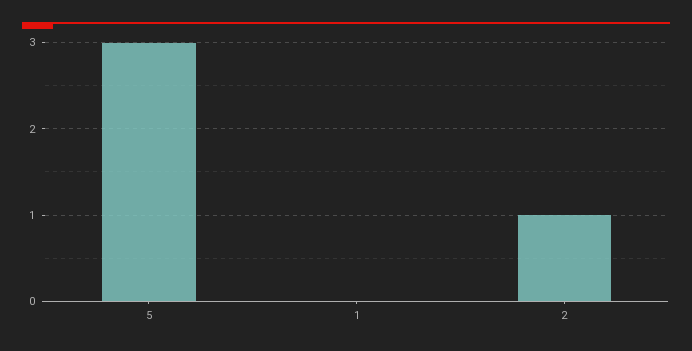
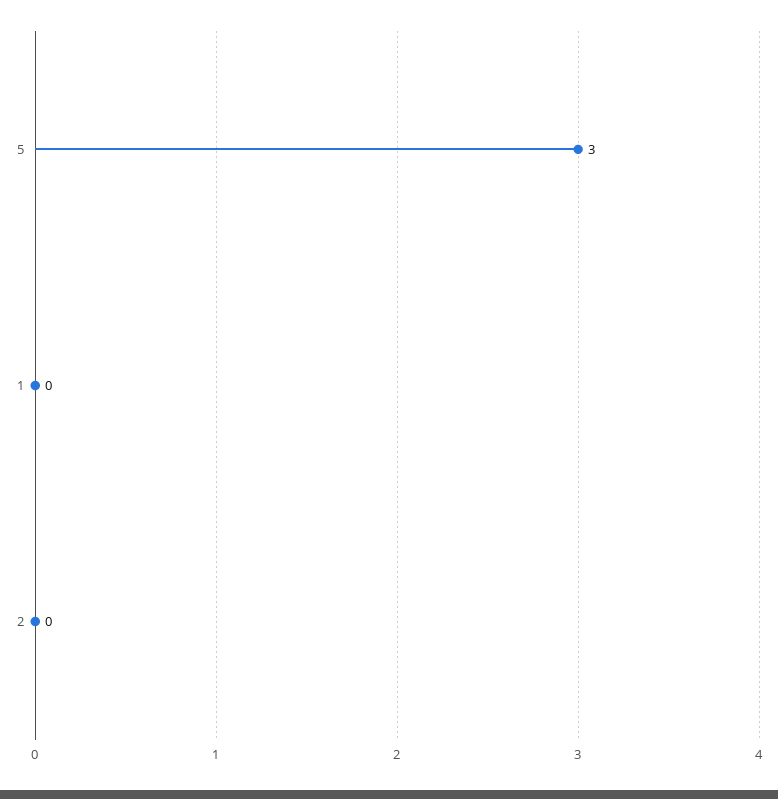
2: 1 -> 0

